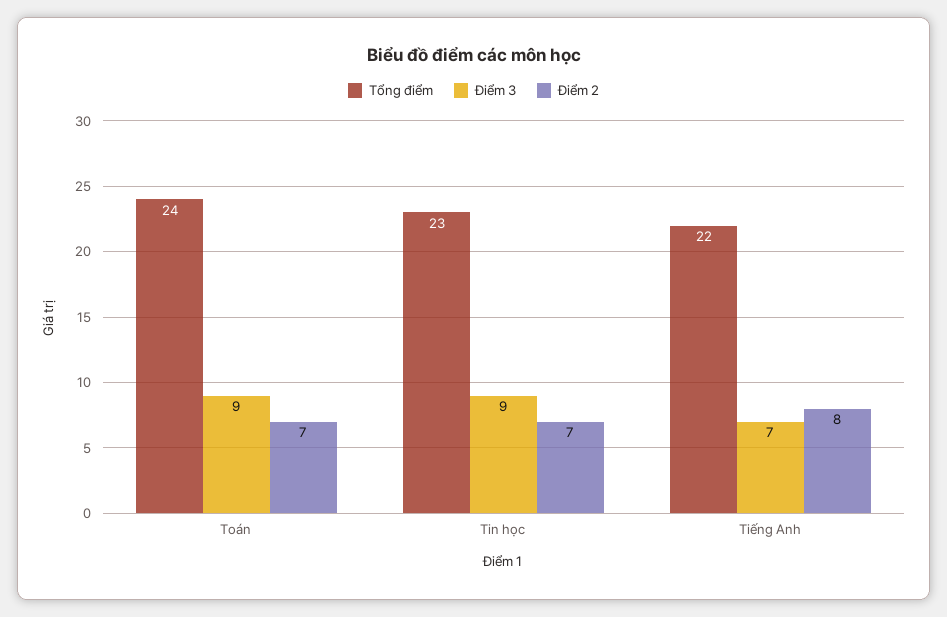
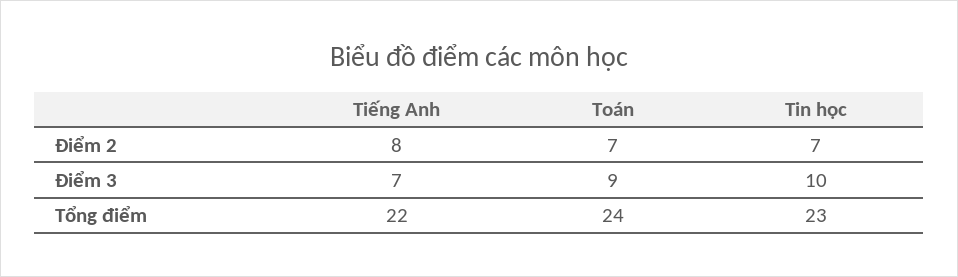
Điểm 3, Tin học: 9 -> 10

